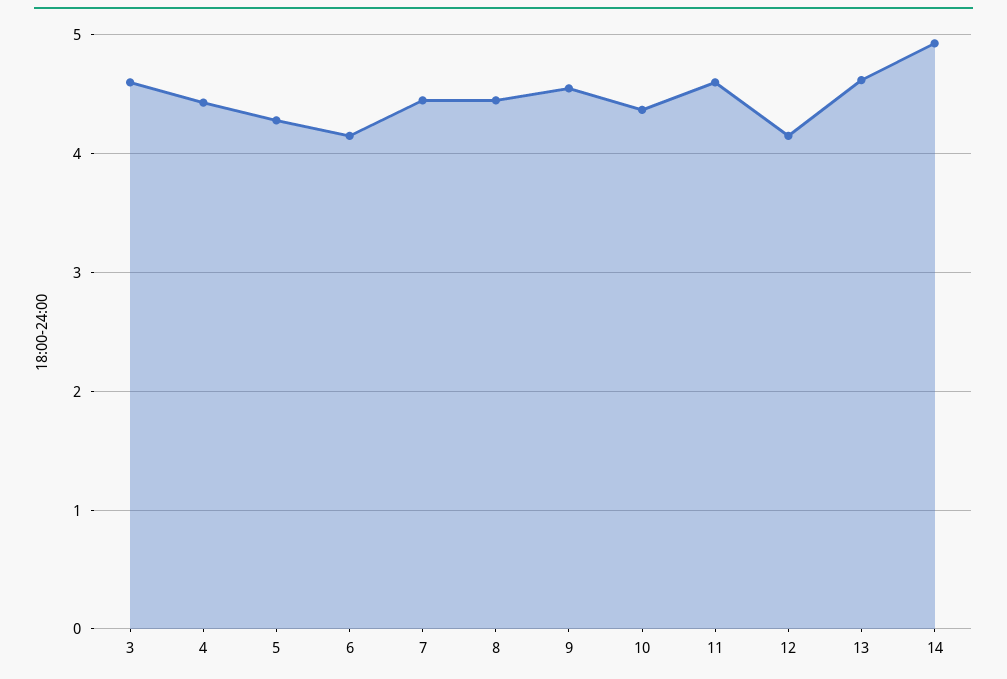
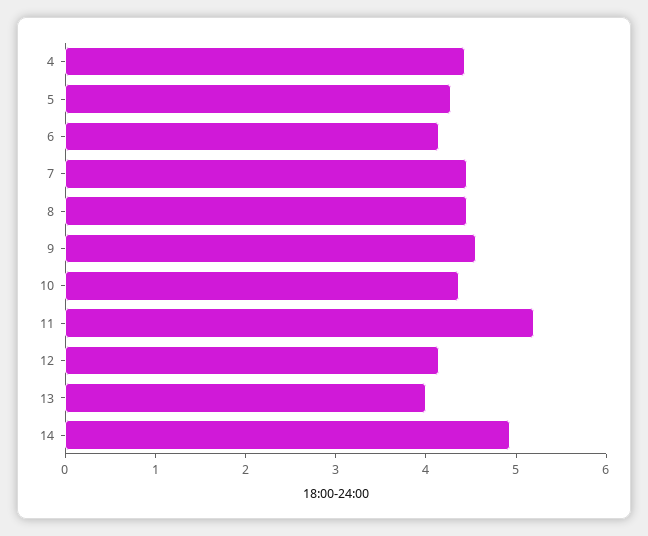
3: 4.6 -> none
11: 4.6 -> 5.2
13: 4.6 -> 4

